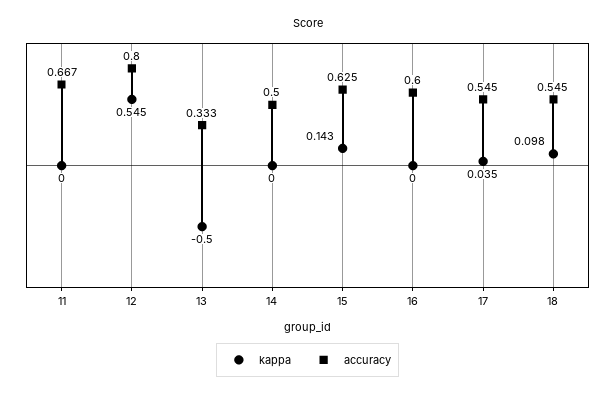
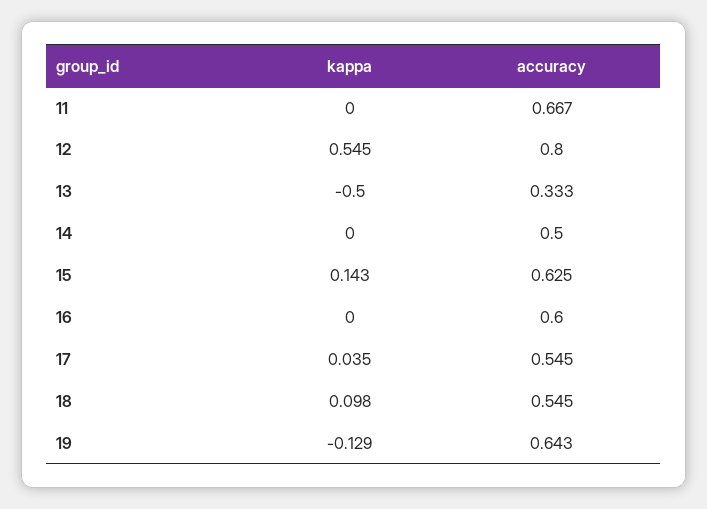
kappa, 19: none -> -0.129
accuracy, 19: none -> 0.643

